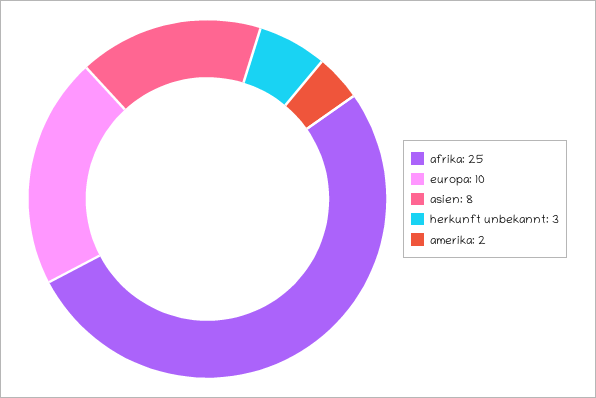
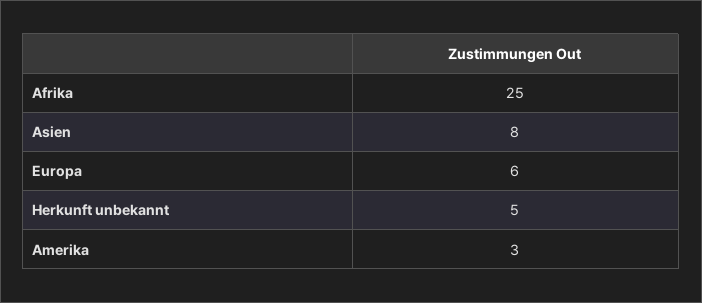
europa: 10 -> 6
herkunft unbekannt: 3 -> 5
amerika: 2 -> 3

